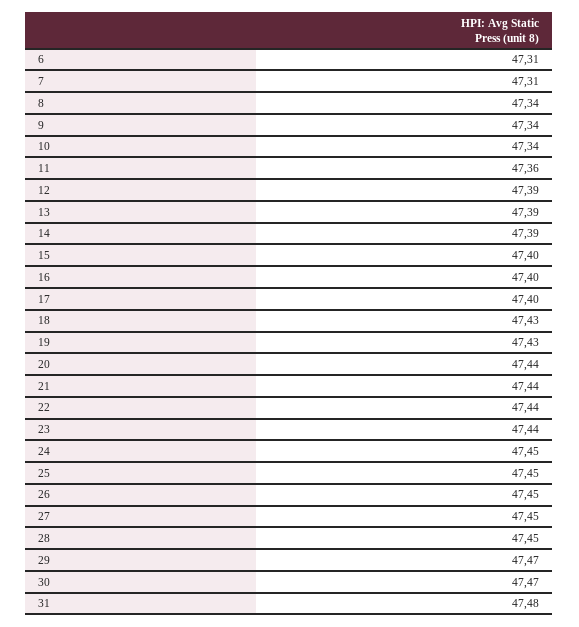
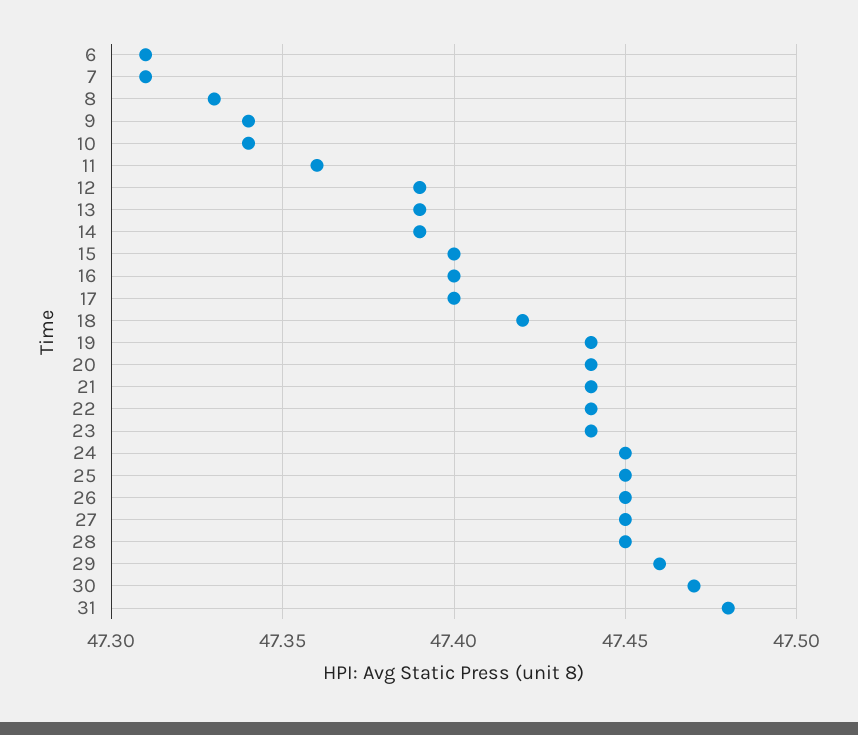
8: 47.34 -> 47.33
18: 47.43 -> 47.42
19: 47.43 -> 47.44
29: 47.47 -> 47.46

